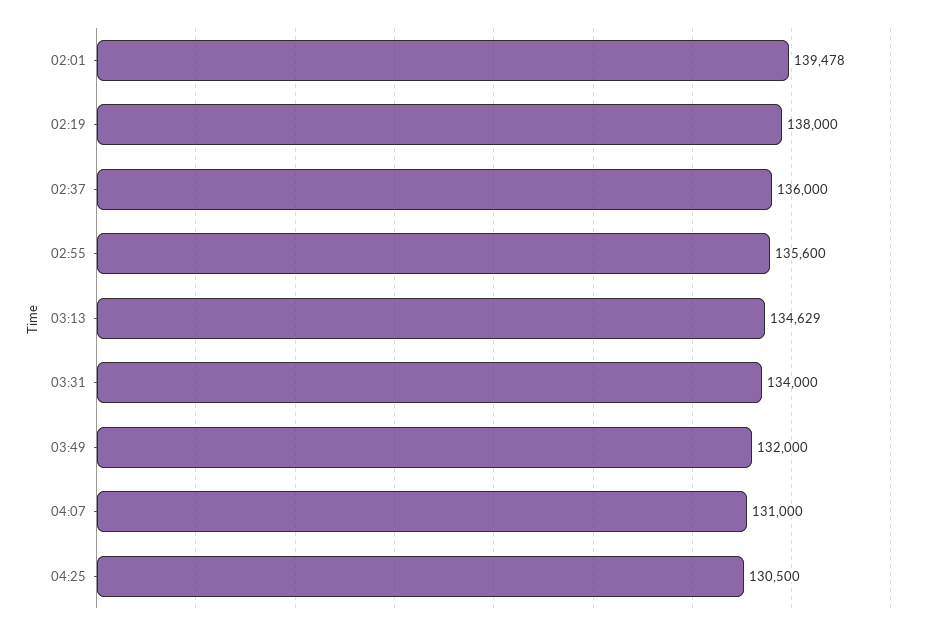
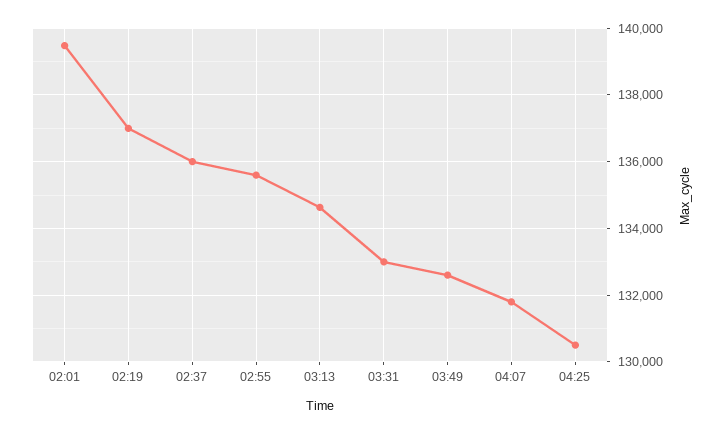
02:19: 138000 -> 137000
03:31: 134000 -> 133000
03:49: 132000 -> 132600
04:07: 131000 -> 131800

